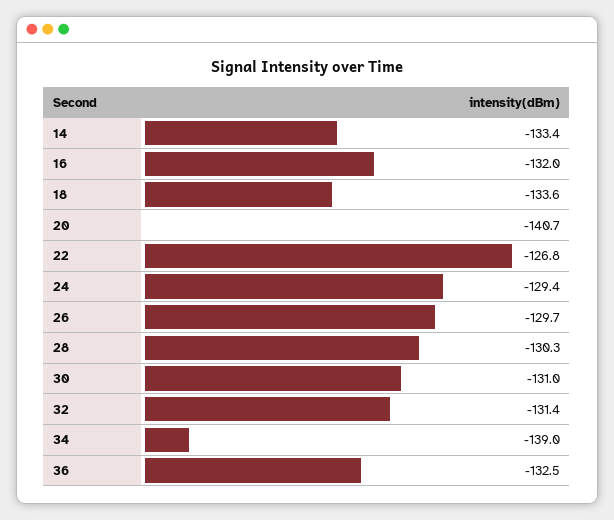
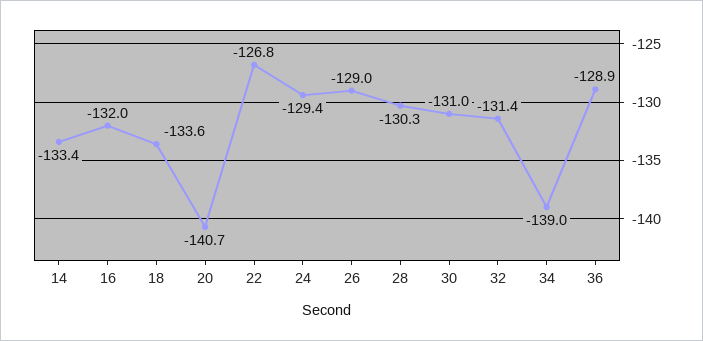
26: -129.7 -> -129
36: -132.5 -> -128.9

